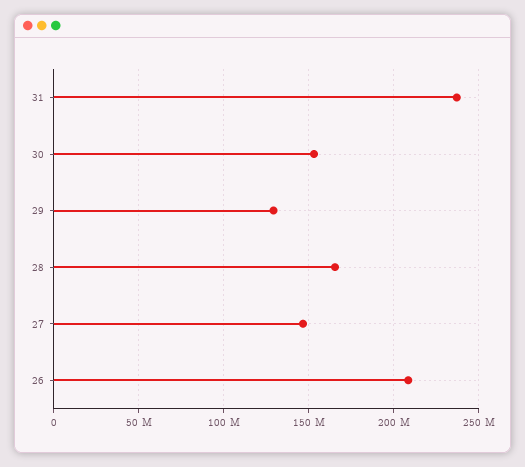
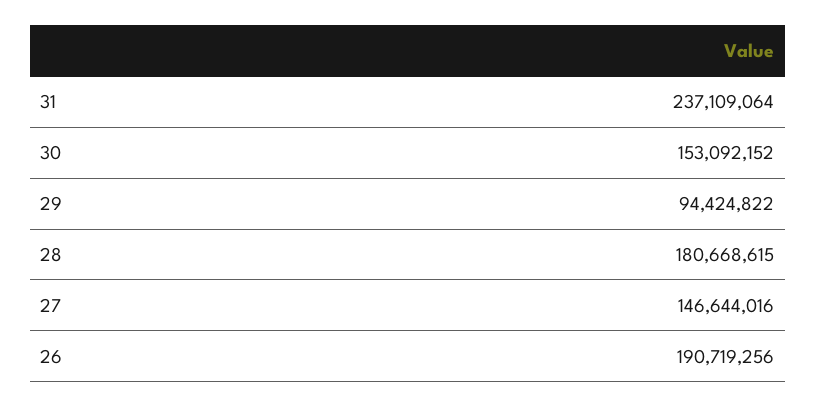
29: 130000000 -> 94424822
28: 165000000 -> 180668615
26: 210000000 -> 190719256

